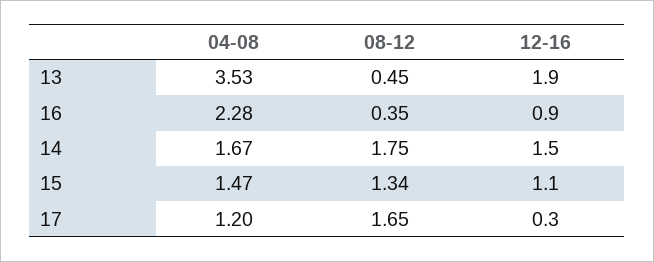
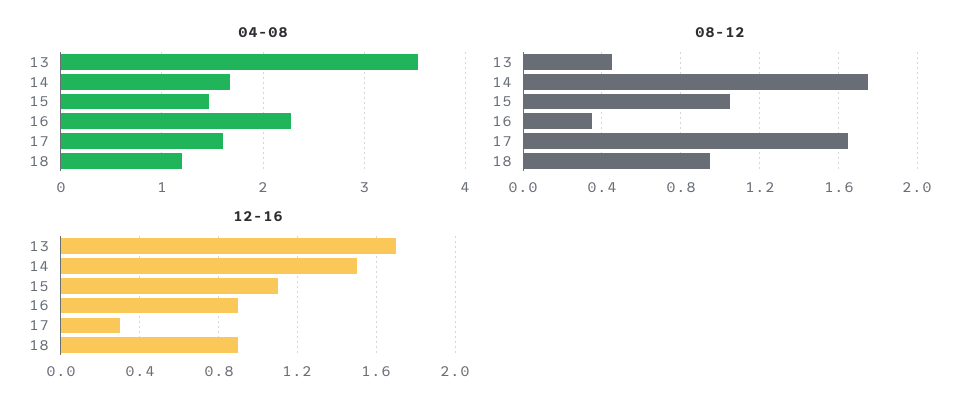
12-16, 13: 1.9 -> 1.7
08-12, 15: 1.34 -> 1.05
04-08, 17: 1.2 -> 1.6
04-08, 18: none -> 1.2
08-12, 18: none -> 0.95
12-16, 18: none -> 0.9

